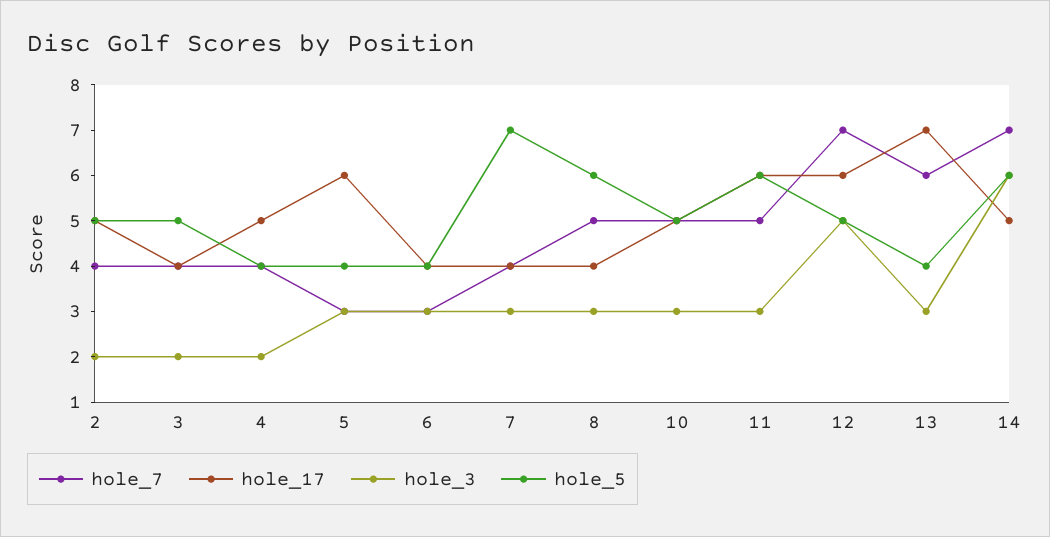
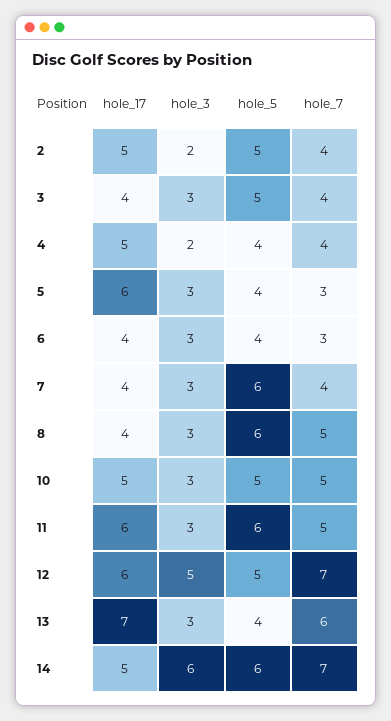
hole_3, 3: 2 -> 3
hole_5, 7: 7 -> 6

